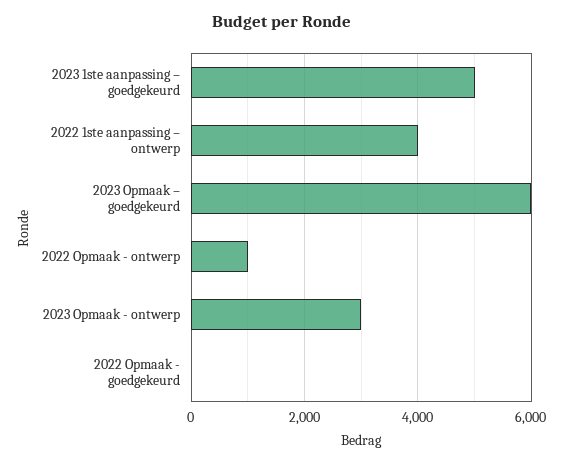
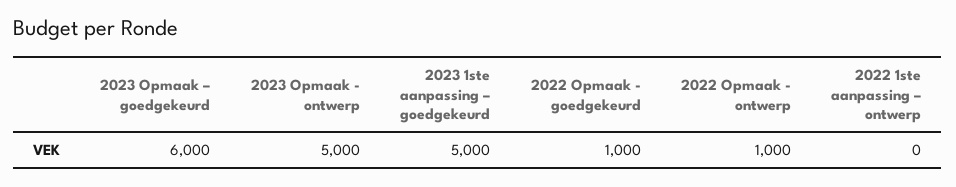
2022 1ste aanpassing – ontwerp: 4000 -> 0
2023 Opmaak - ontwerp: 3000 -> 5000
2022 Opmaak - goedgekeurd: 0 -> 1000

